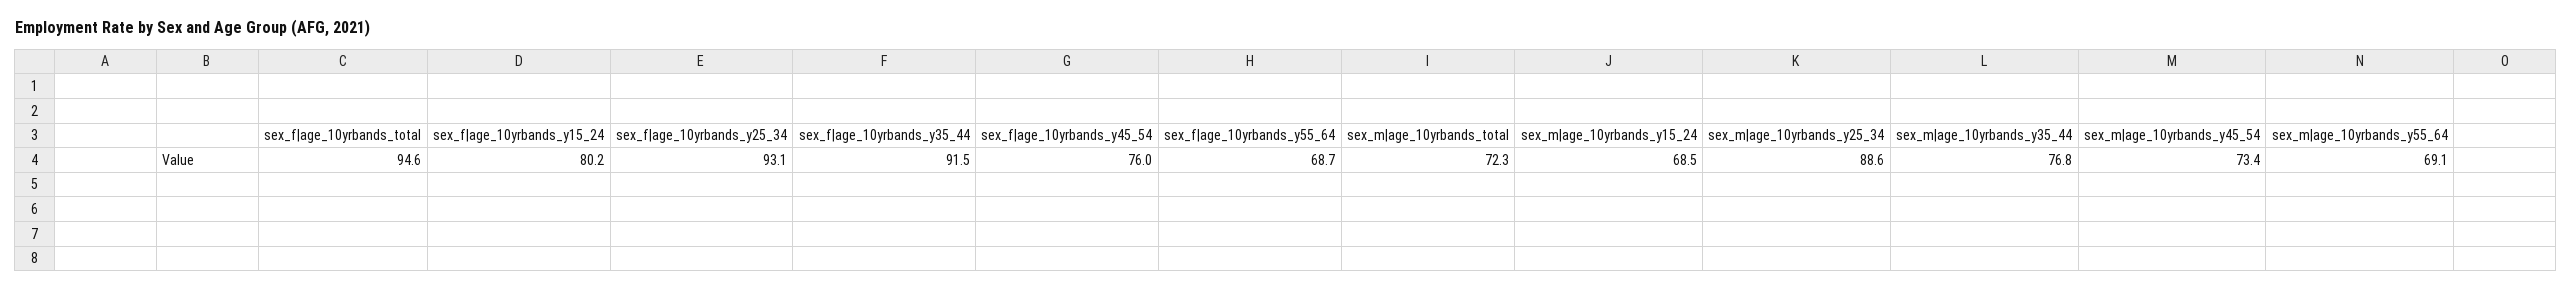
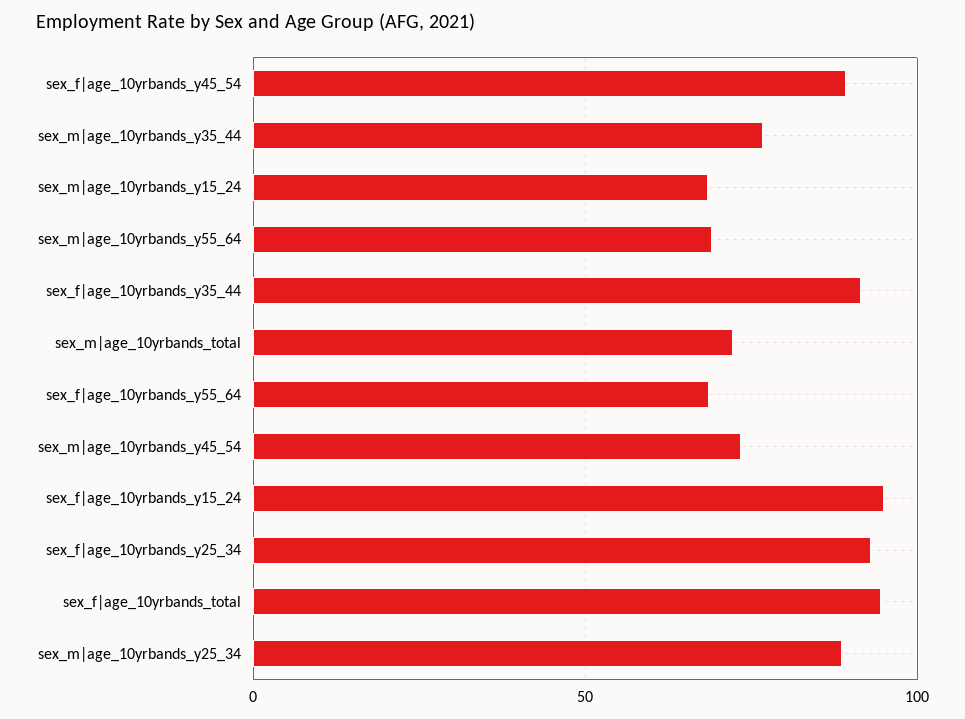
sex_f|age_10yrbands_y15_24: 80.2 -> 95
sex_f|age_10yrbands_y45_54: 76 -> 90

